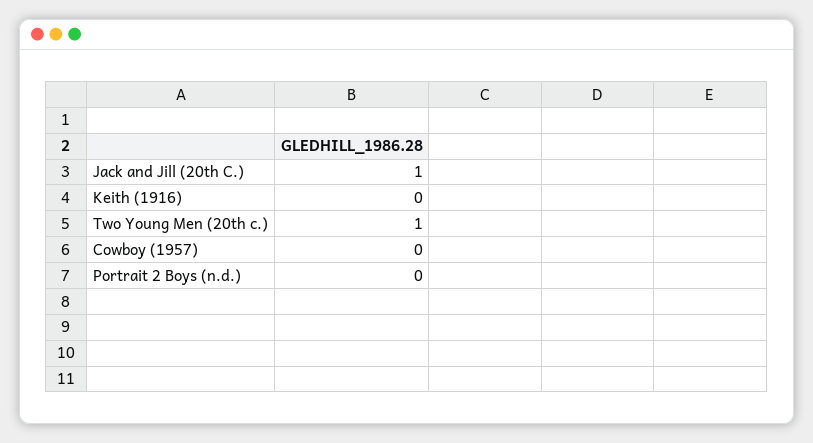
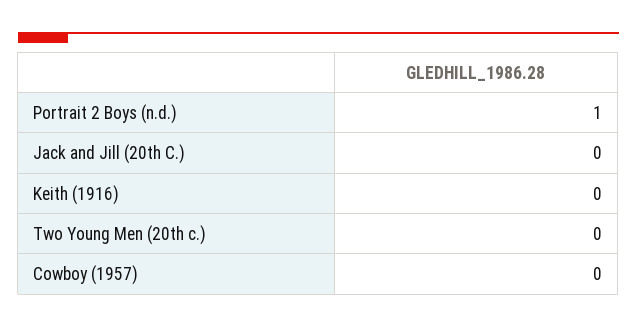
Jack and Jill (20th C.): 1 -> 0
Two Young Men (20th c.): 1 -> 0
Portrait 2 Boys (n.d.): 0 -> 1

